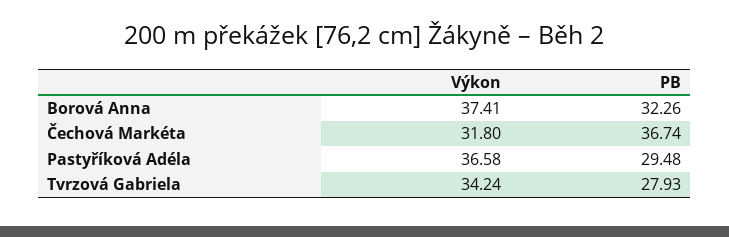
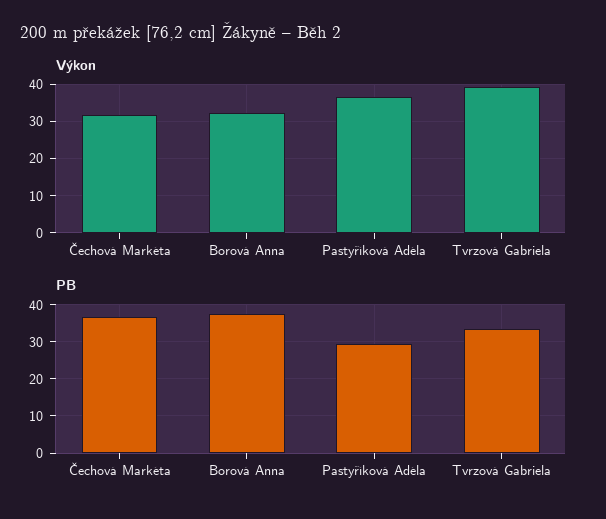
Výkon, Borová Anna: 37.41 -> 32
PB, Borová Anna: 32.26 -> 38
Výkon, Tvrzová Gabriela: 34.24 -> 40
PB, Tvrzová Gabriela: 27.93 -> 34

